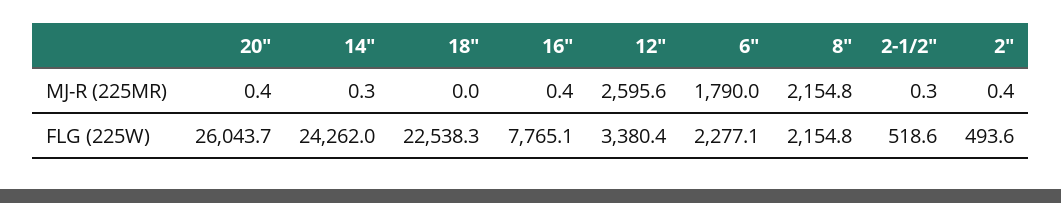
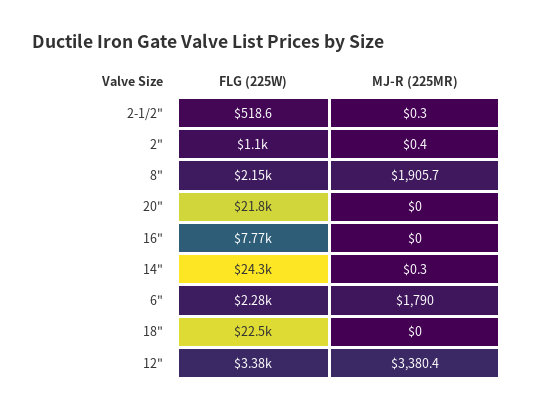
20", MJ-R (225MR): 0.4 -> 0
16", MJ-R (225MR): 0.4 -> 0
12", MJ-R (225MR): 2595.6 -> 3380.4
8", MJ-R (225MR): 2154.8 -> 1905.7
20", FLG (225W): 26043.7 -> 21800
2", FLG (225W): 493.6 -> 1100

